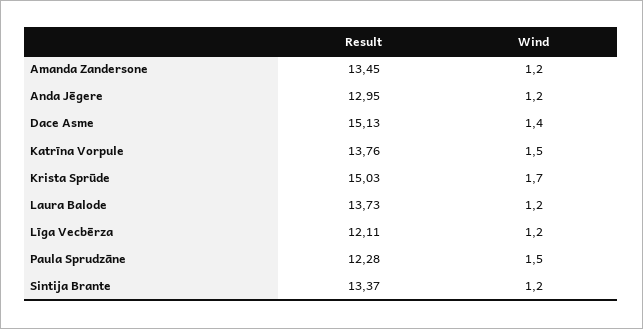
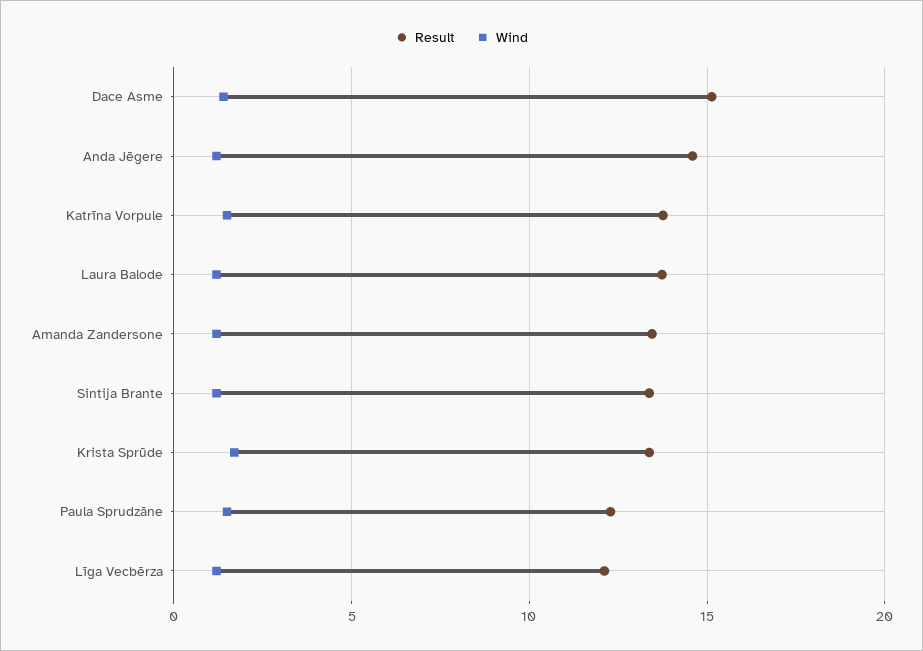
Result, Anda Jēgere: 12.95 -> 14.5
Result, Krista Sprūde: 15.03 -> 13.5

